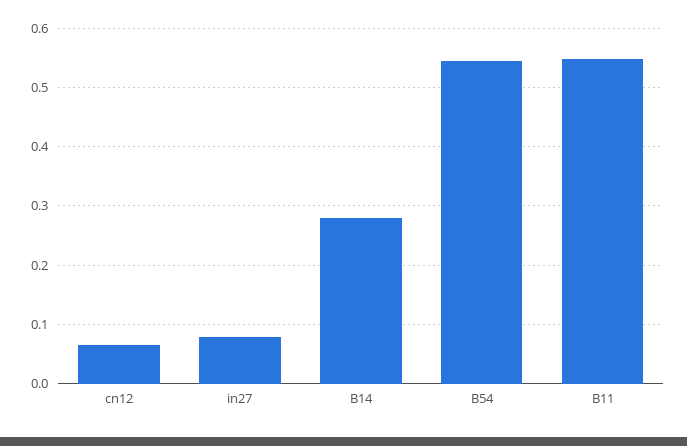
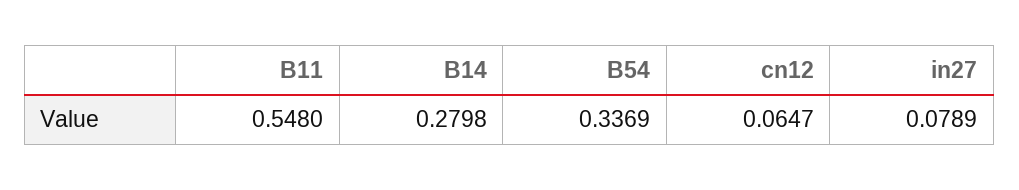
B54: 0.54 -> 0.3369

